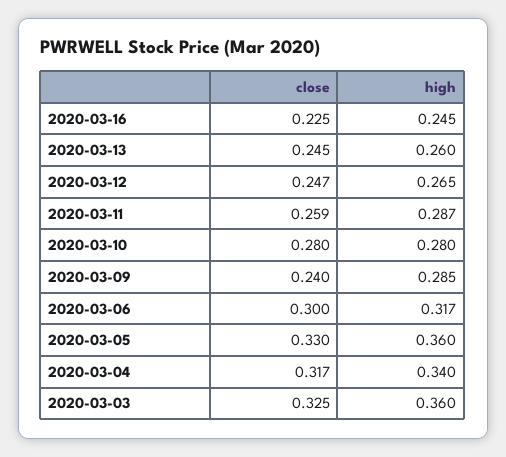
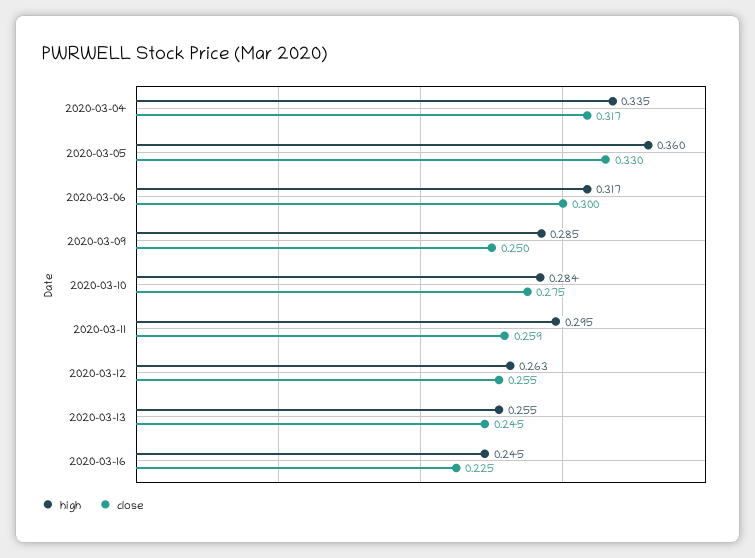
high, 2020-03-13: 0.26 -> 0.255
close, 2020-03-12: 0.247 -> 0.255
high, 2020-03-12: 0.265 -> 0.263
high, 2020-03-11: 0.287 -> 0.295
close, 2020-03-10: 0.28 -> 0.275
high, 2020-03-10: 0.28 -> 0.284
close, 2020-03-09: 0.24 -> 0.25
high, 2020-03-04: 0.34 -> 0.335
close, 2020-03-03: 0.325 -> none
high, 2020-03-03: 0.36 -> none

